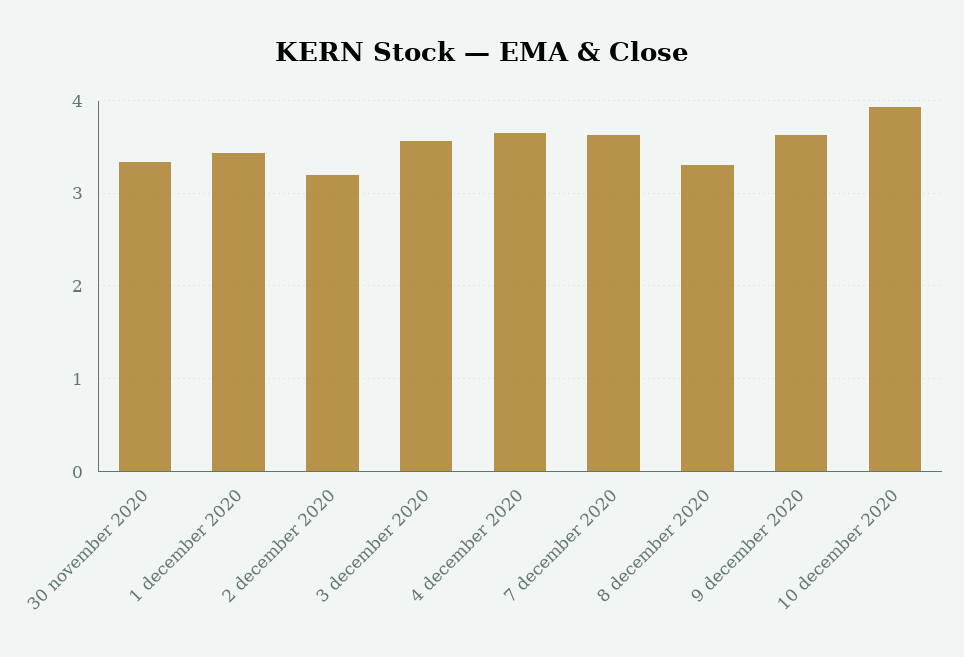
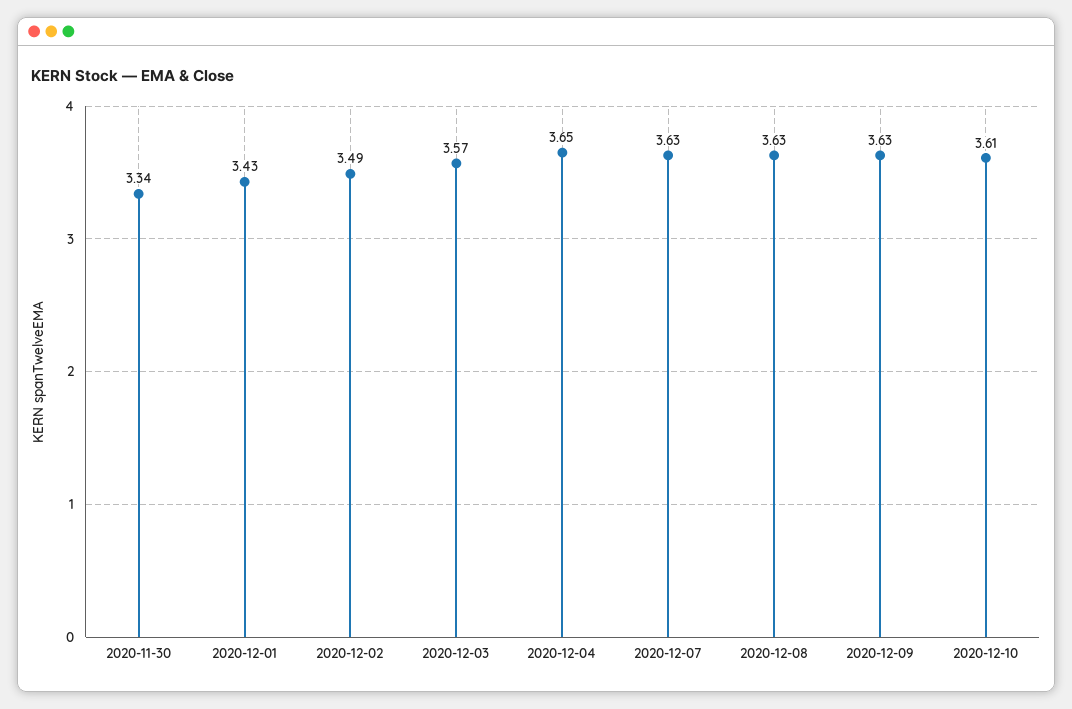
2 december 2020: 3.2 -> 3.49
8 december 2020: 3.3 -> 3.63
10 december 2020: 3.9 -> 3.61

